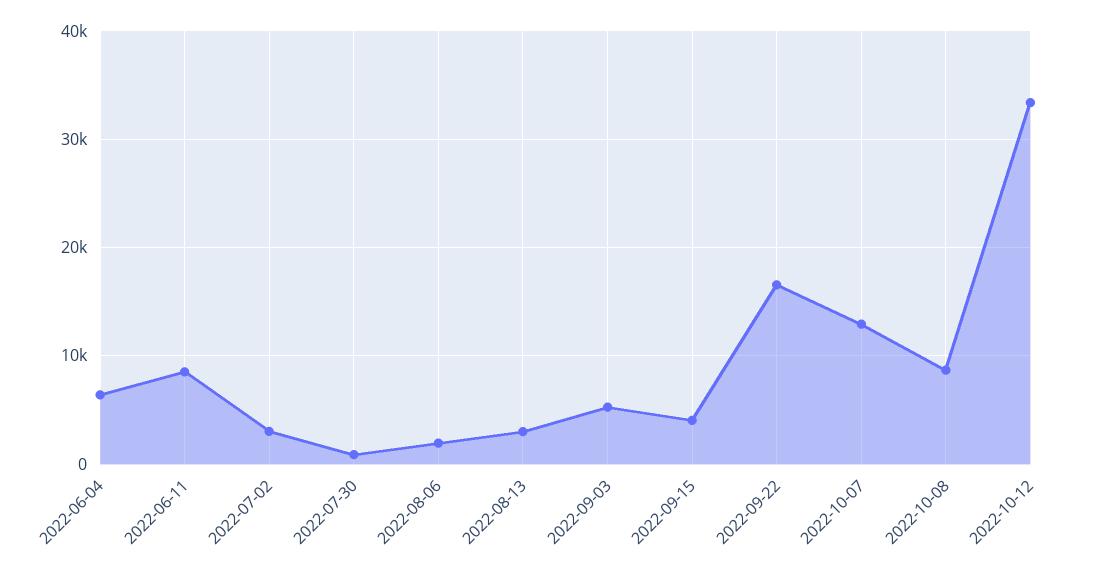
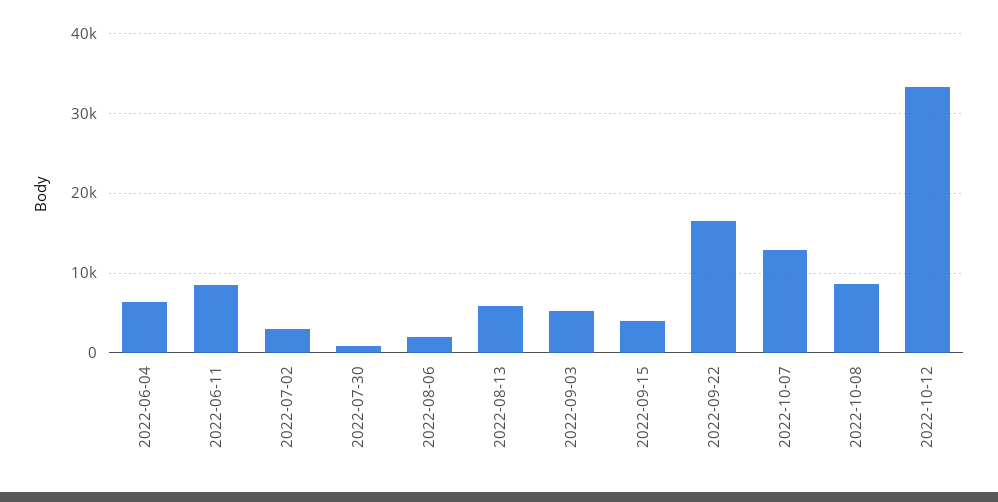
2022-08-13: 3000 -> 6000

